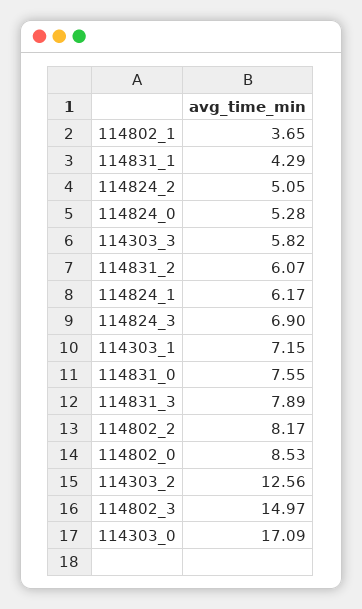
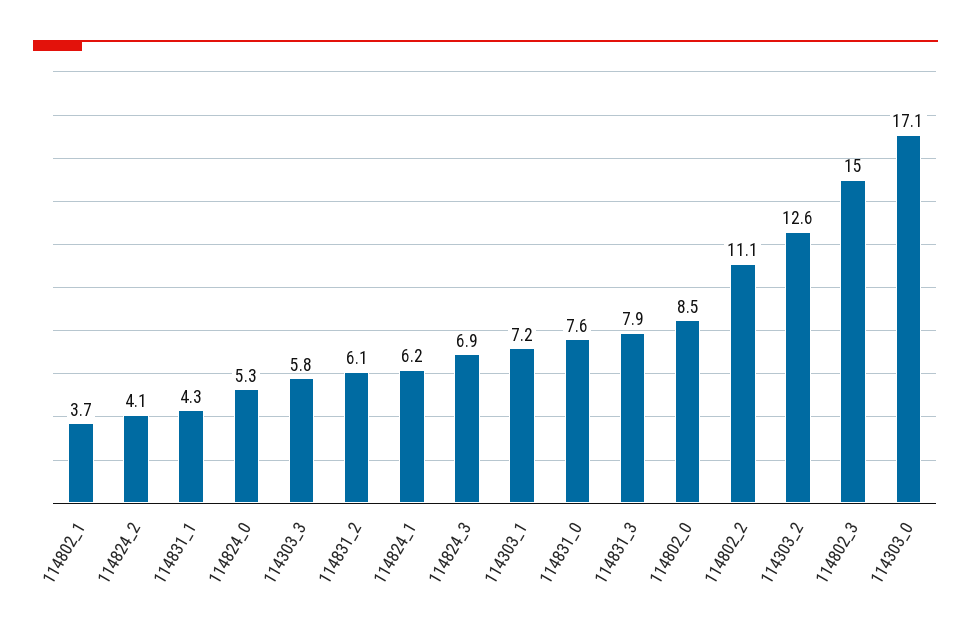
114824_2: 5.05 -> 4.1
114802_2: 8.17 -> 11.1

